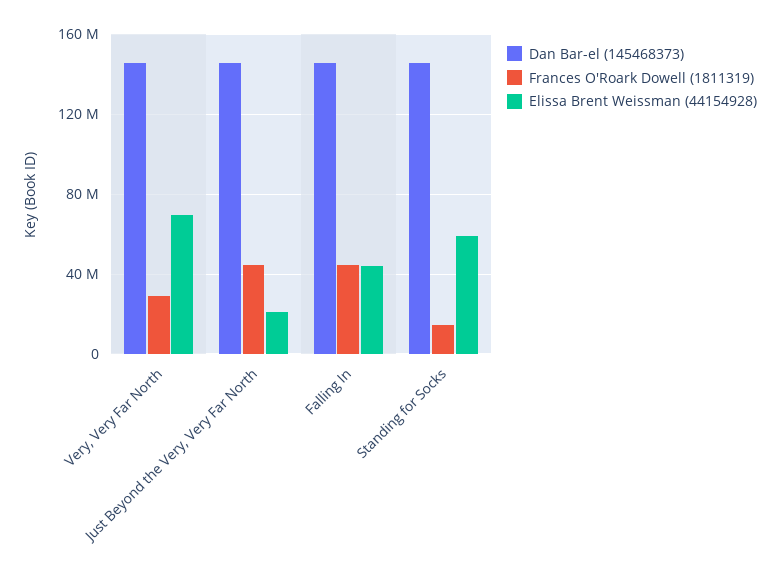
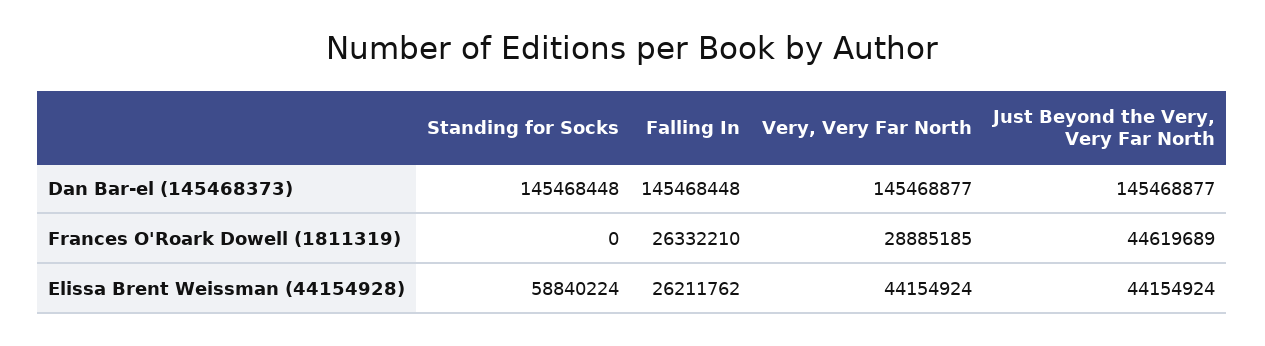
Elissa Brent Weissman (44154928), Very, Very Far North: 70000000 -> 44154924
Elissa Brent Weissman (44154928), Just Beyond the Very, Very Far North: 20000000 -> 44154924
Frances O'Roark Dowell (1811319), Falling In: 45000000 -> 26332210
Elissa Brent Weissman (44154928), Falling In: 45000000 -> 26211762
Frances O'Roark Dowell (1811319), Standing for Socks: 15000000 -> 0

